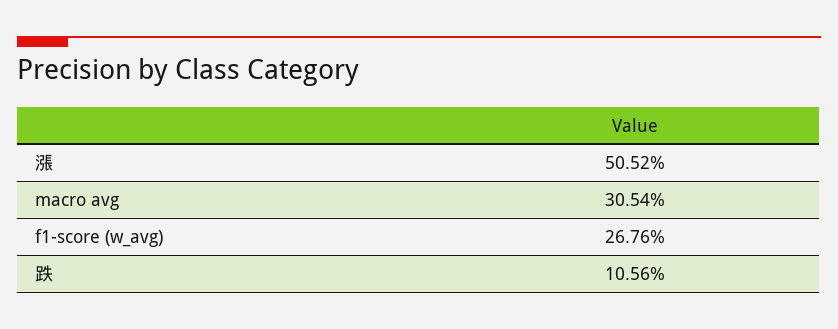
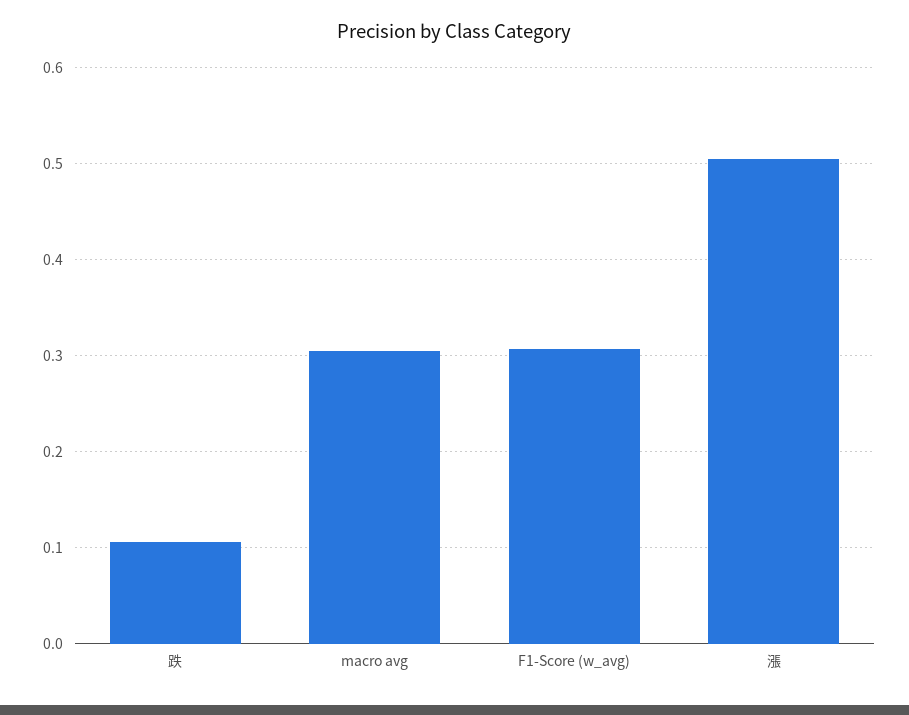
f1-score (w_avg): 0.2676 -> 0.31

